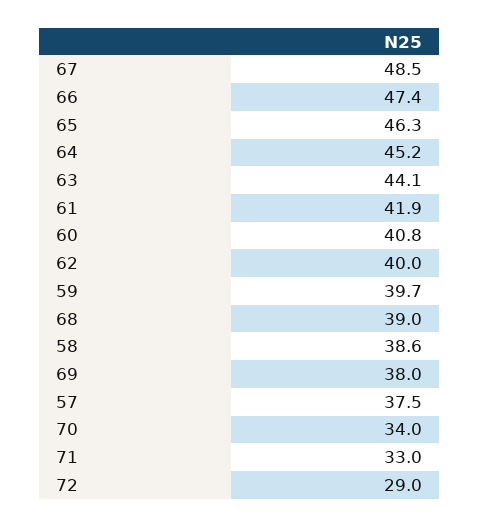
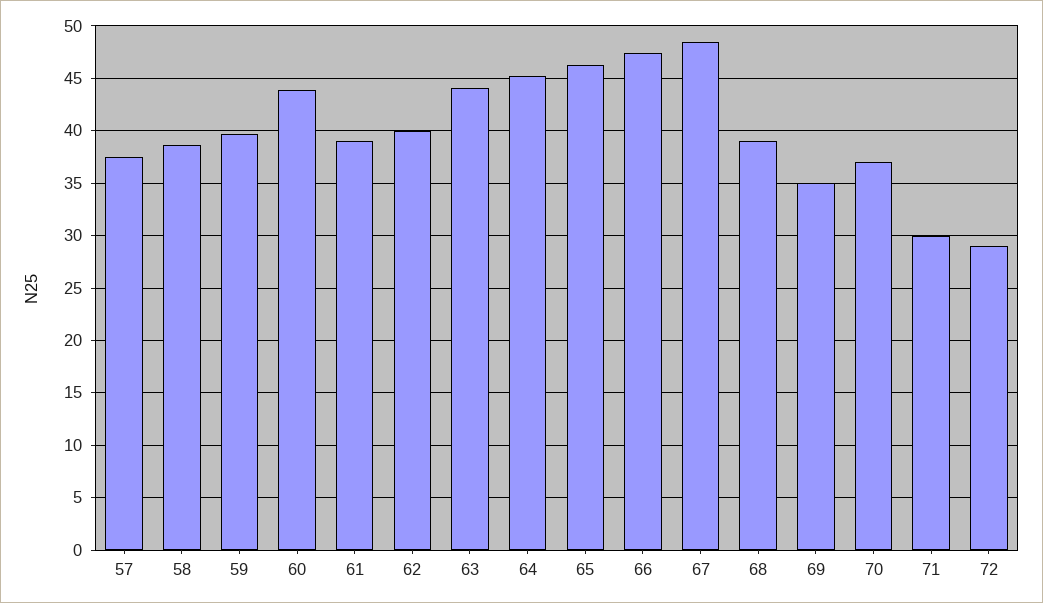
61: 41.9 -> 39
60: 40.8 -> 44
69: 38 -> 35
70: 34 -> 37
71: 33 -> 30

